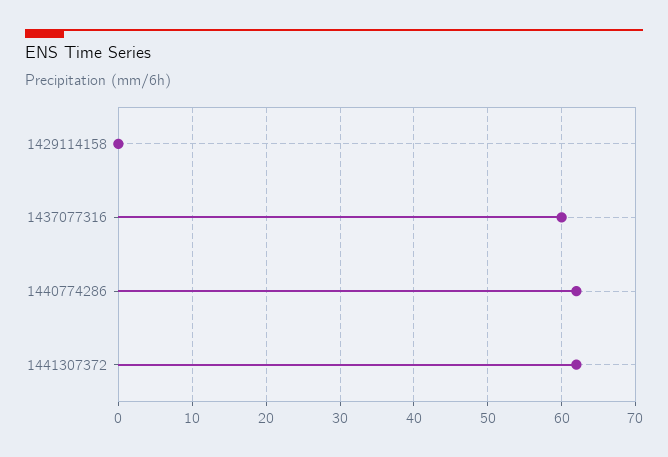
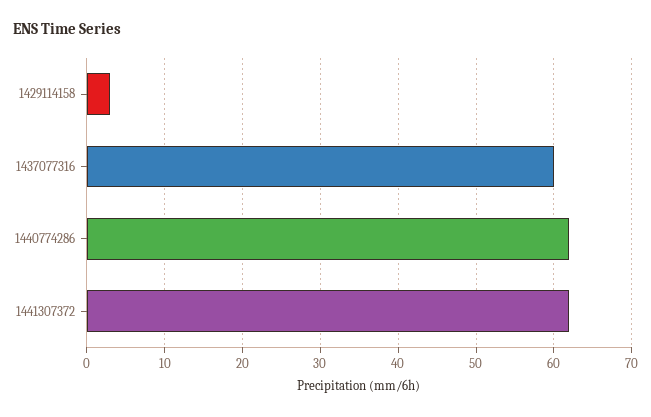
1429114158: 0 -> 3

